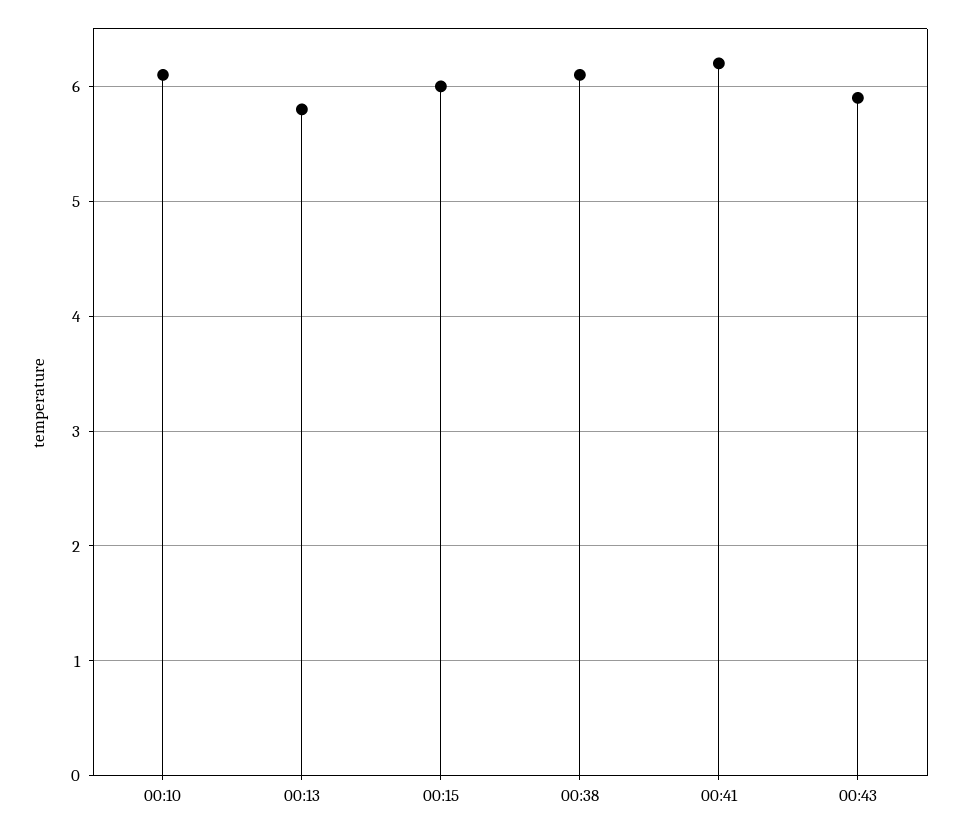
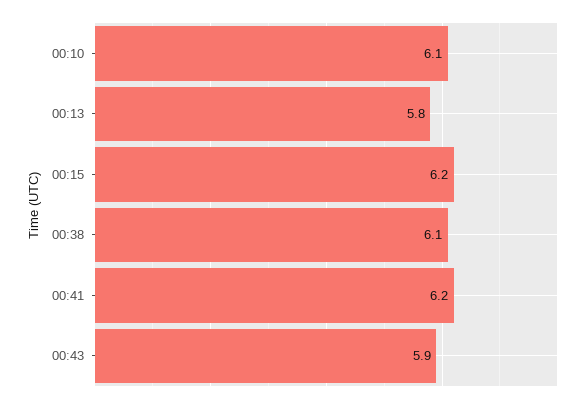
00:15: 6 -> 6.2

